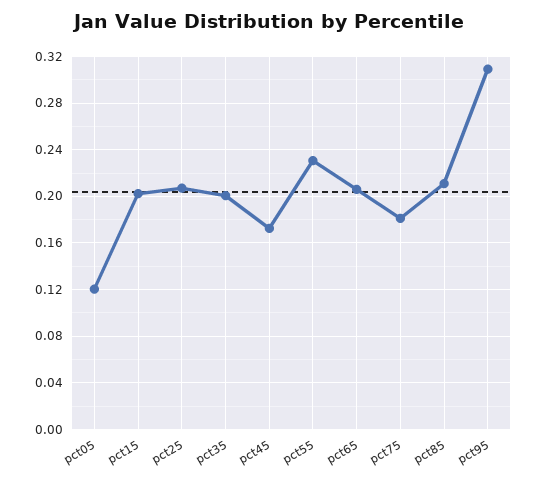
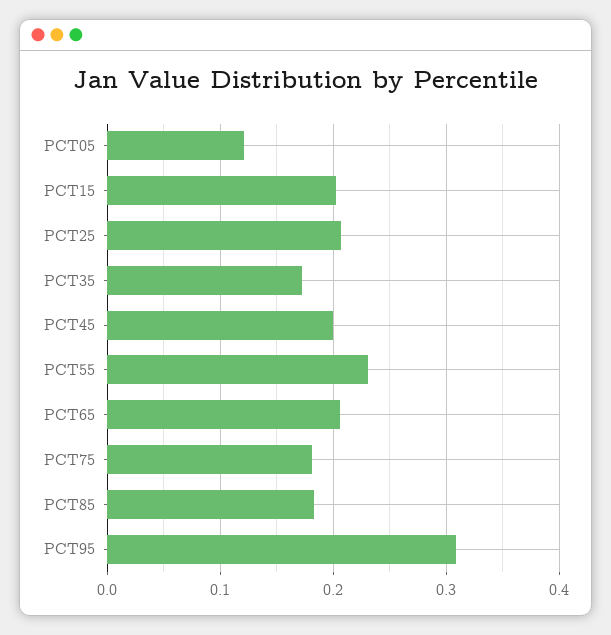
pct35: 0.2 -> 0.17
pct45: 0.17 -> 0.2
pct85: 0.21 -> 0.18

